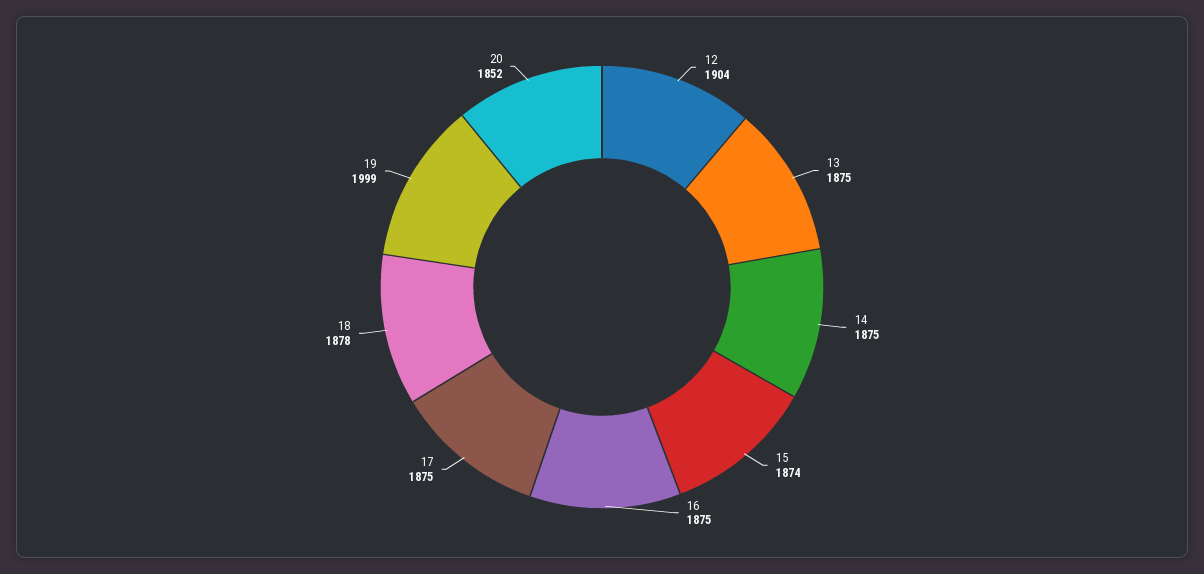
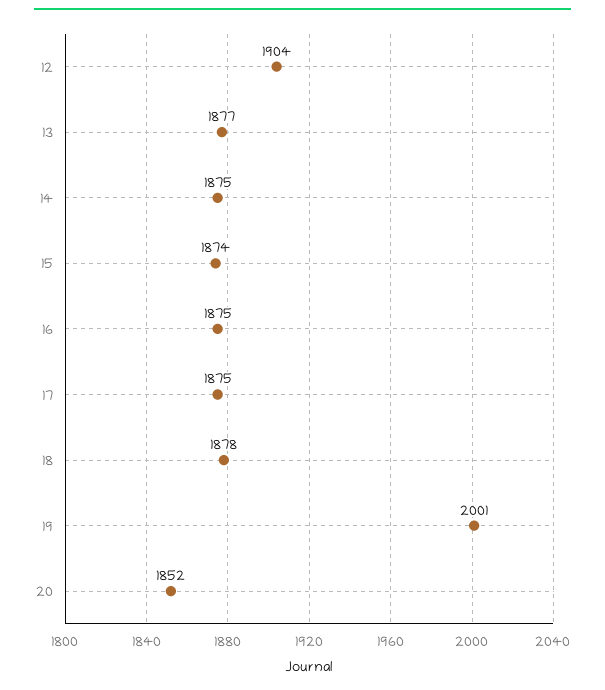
13: 1875 -> 1877
19: 1999 -> 2001

